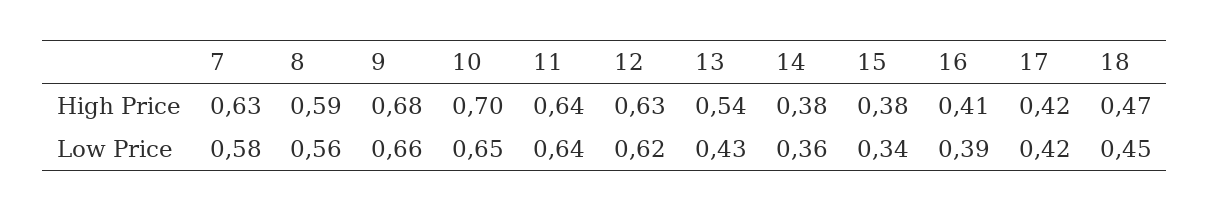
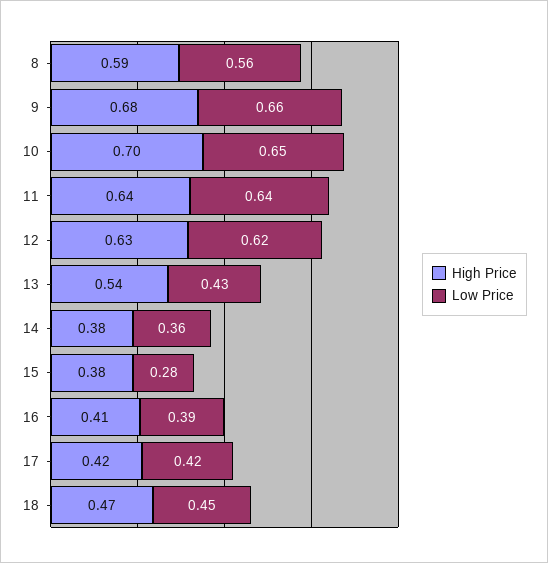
High Price, 7: 0.63 -> none
Low Price, 7: 0.58 -> none
Low Price, 15: 0.34 -> 0.28

